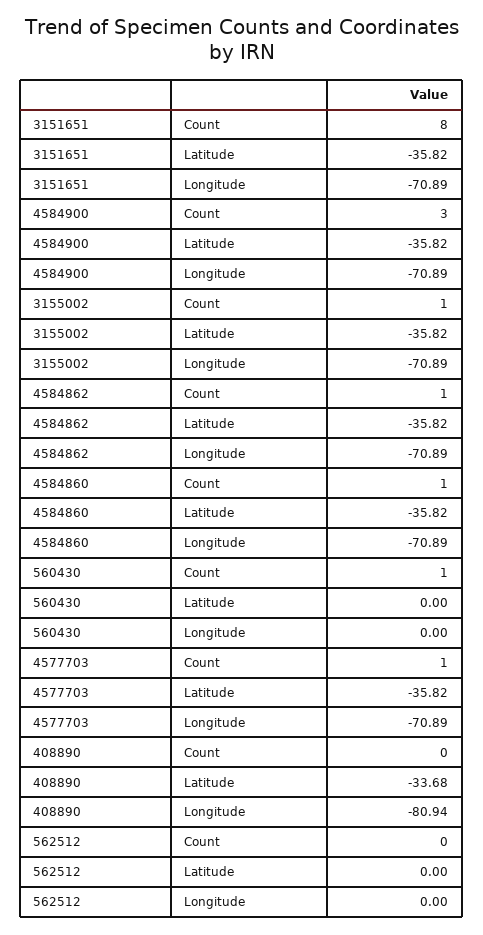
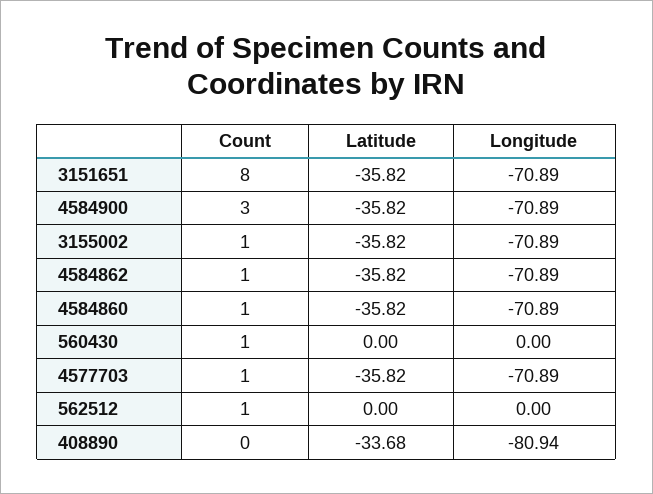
562512, Count: 0 -> 1

